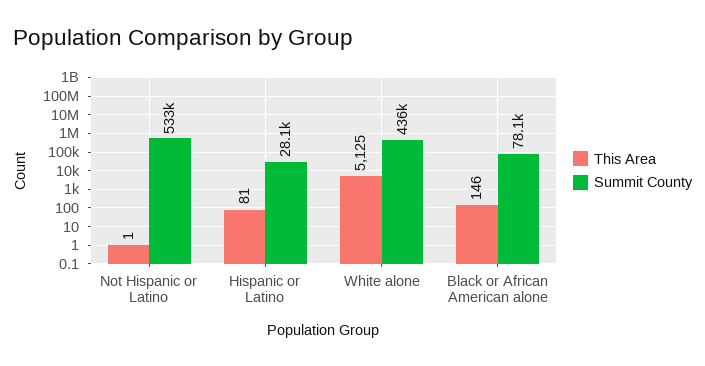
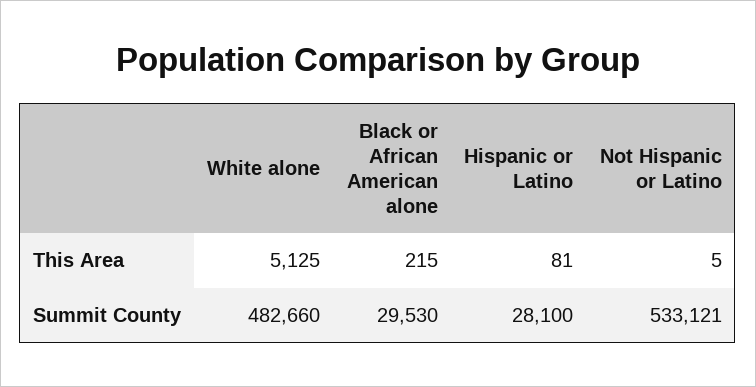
This Area, Not Hispanic or Latino: 1 -> 5
Summit County, White alone: 436000 -> 482660
This Area, Black or African American alone: 146 -> 215
Summit County, Black or African American alone: 78100 -> 29530

